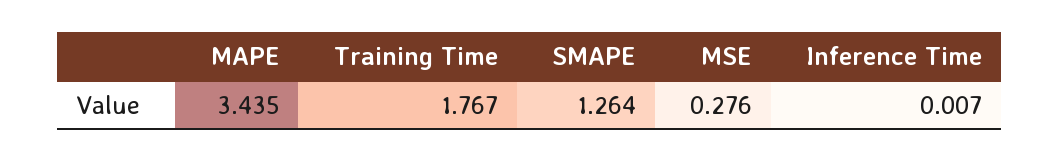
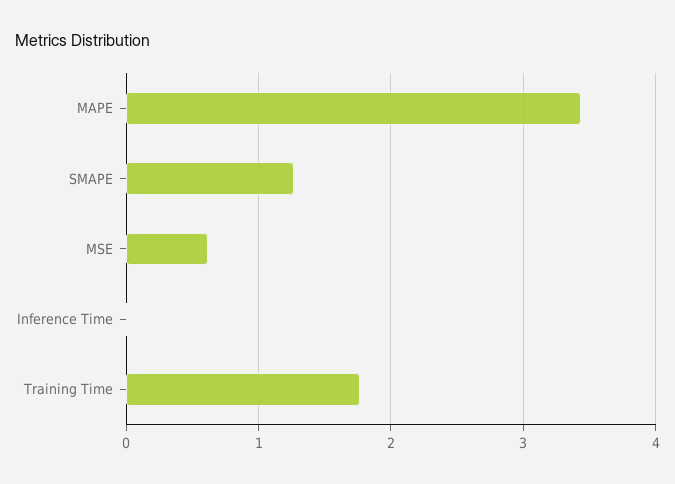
MSE: 0.276 -> 0.6

